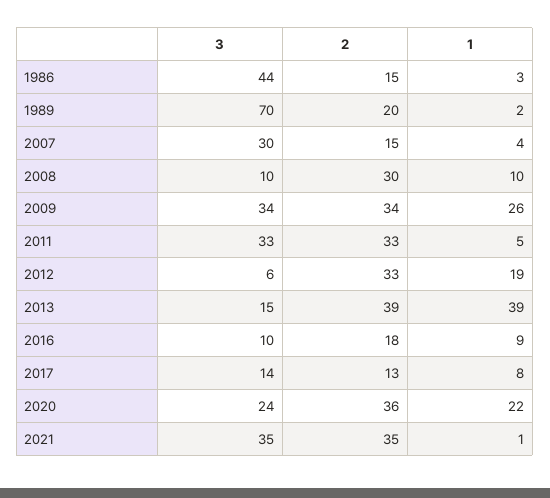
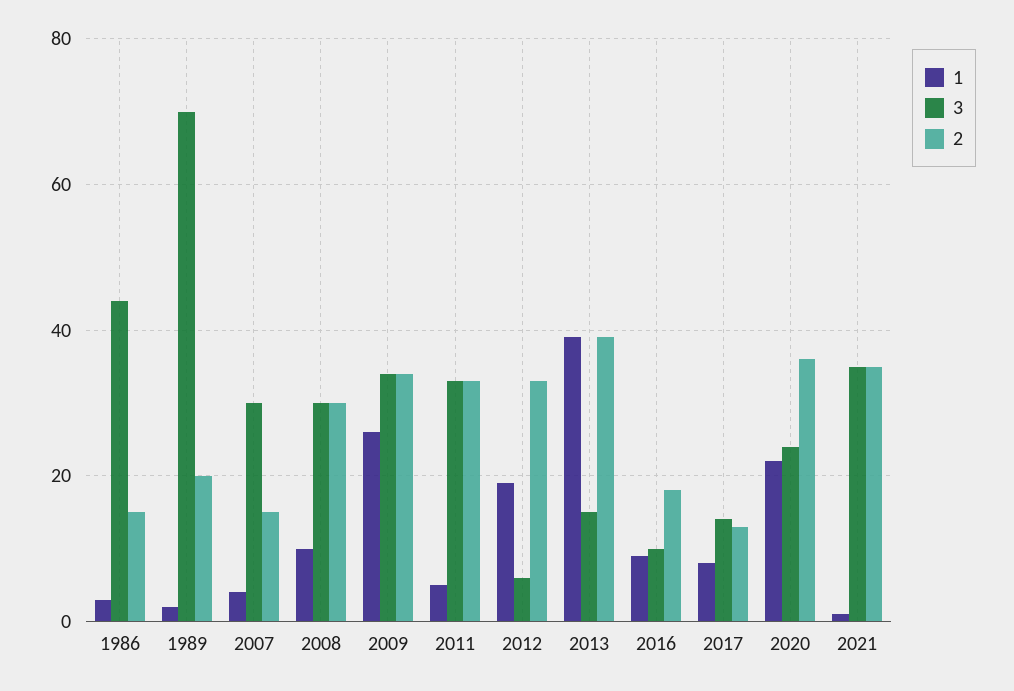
3, 2008: 10 -> 30

